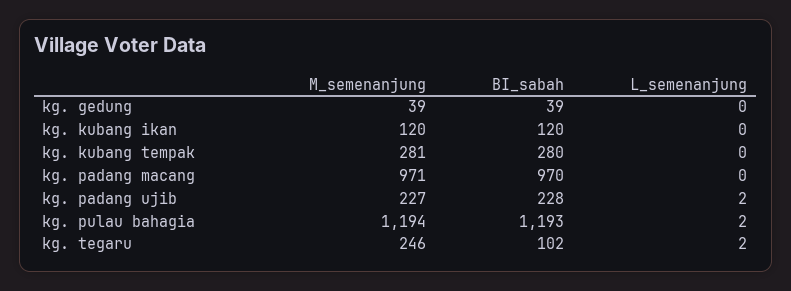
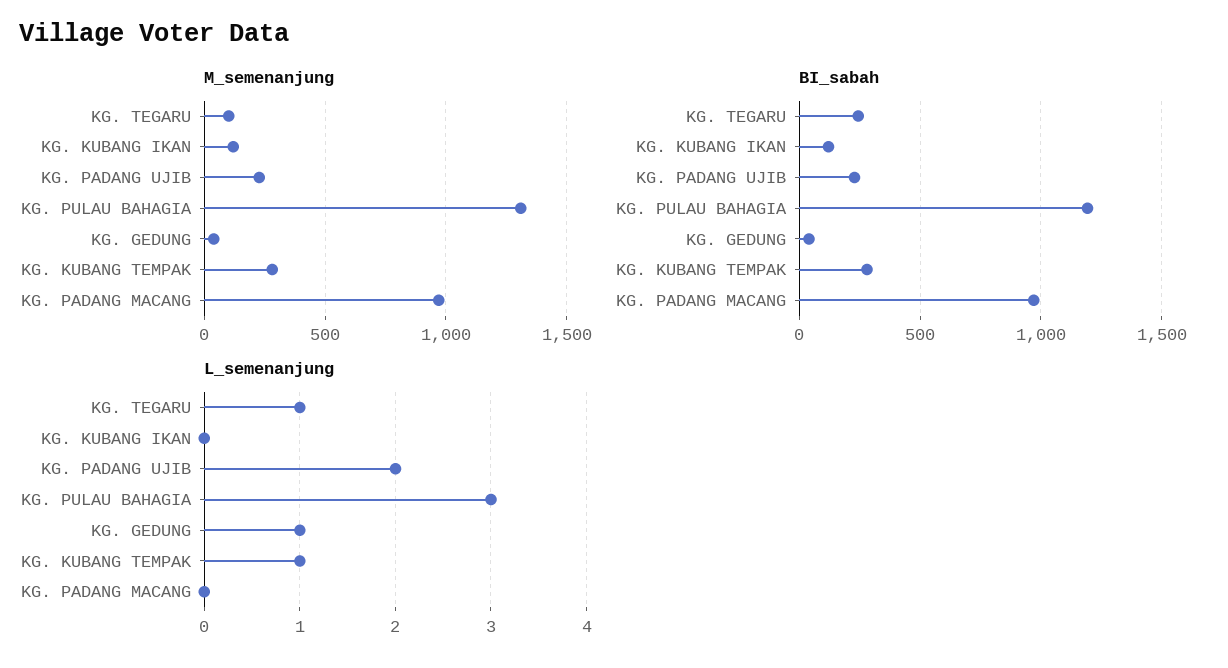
L_semenanjung, kg. gedung: 0 -> 1
L_semenanjung, kg. kubang tempak: 0 -> 1
M_semenanjung, kg. pulau bahagia: 1194 -> 1300
L_semenanjung, kg. pulau bahagia: 2 -> 3
M_semenanjung, kg. tegaru: 246 -> 100
BI_sabah, kg. tegaru: 102 -> 250
L_semenanjung, kg. tegaru: 2 -> 1

